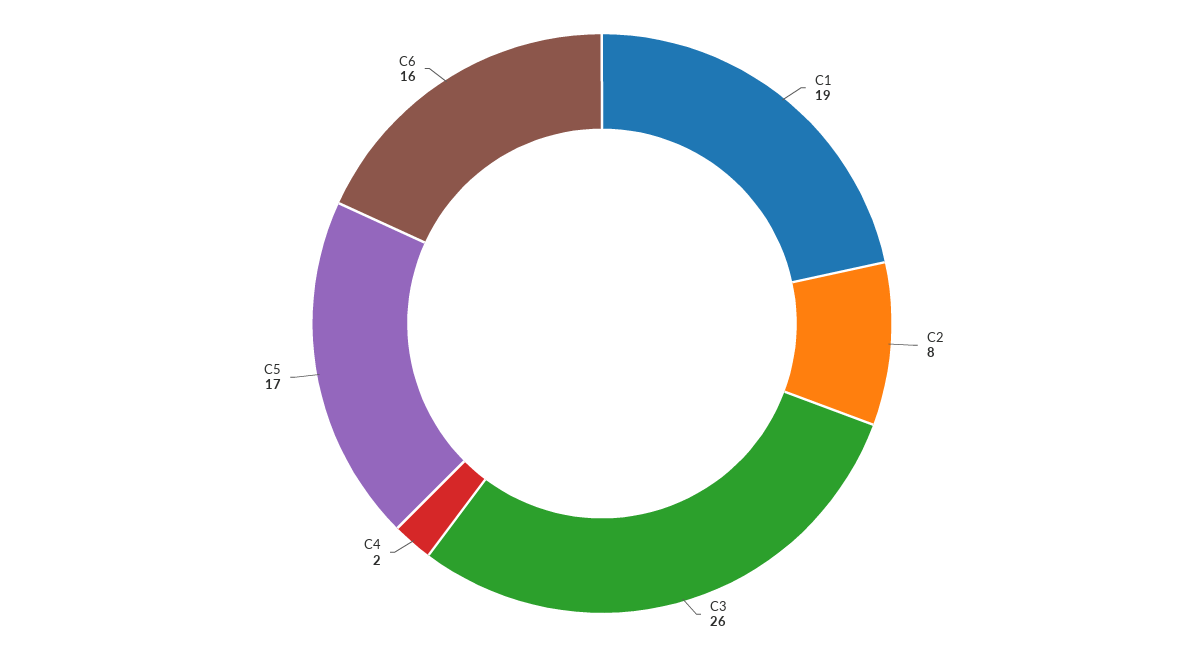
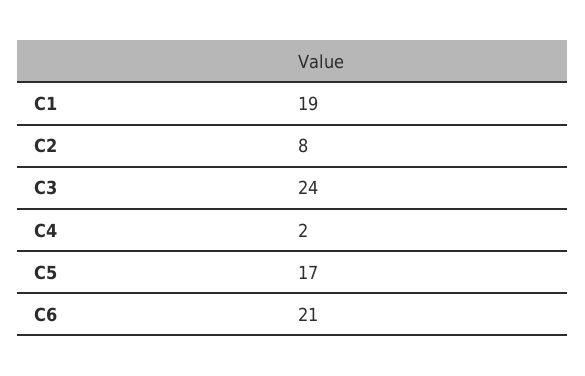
C3: 26 -> 24
C6: 16 -> 21

